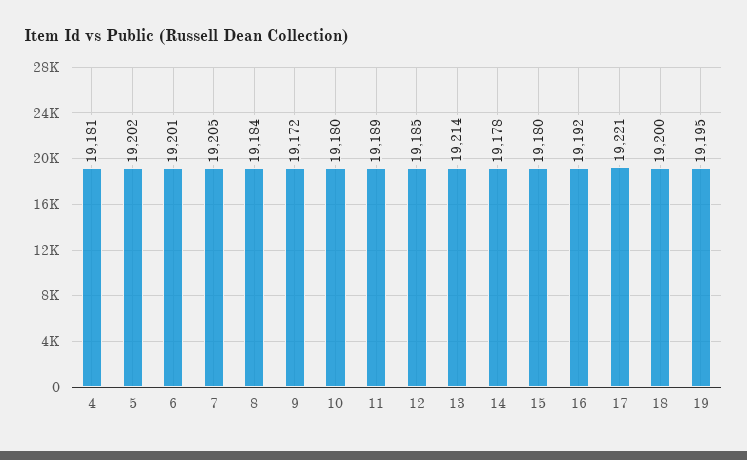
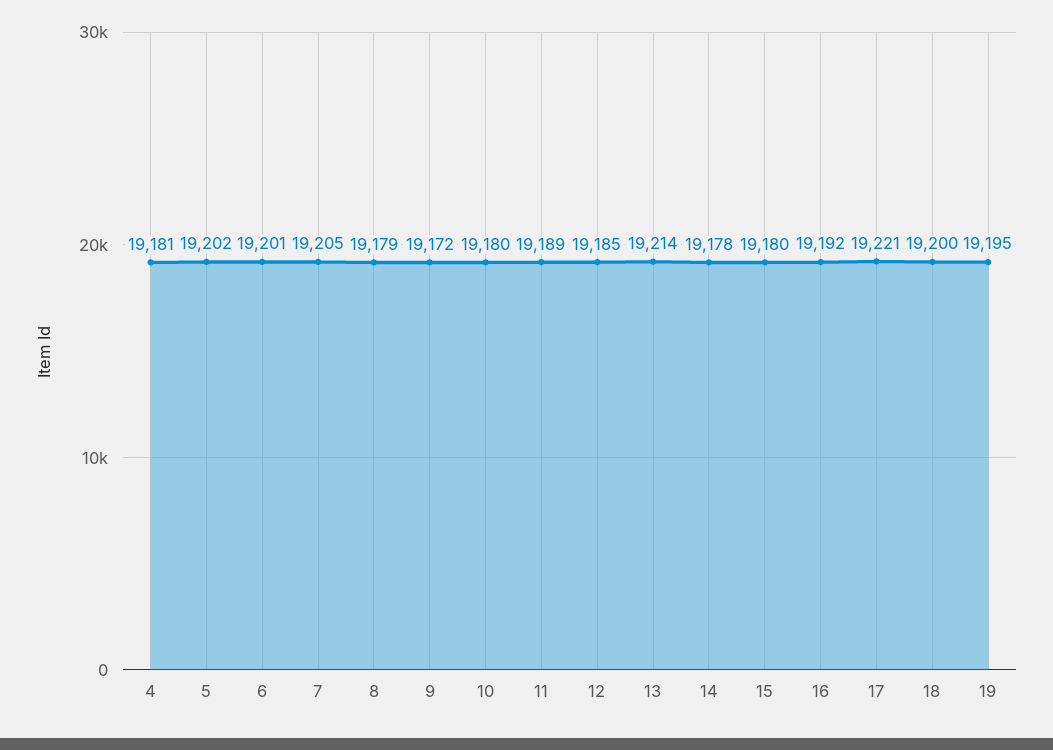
8: 19184 -> 19179

